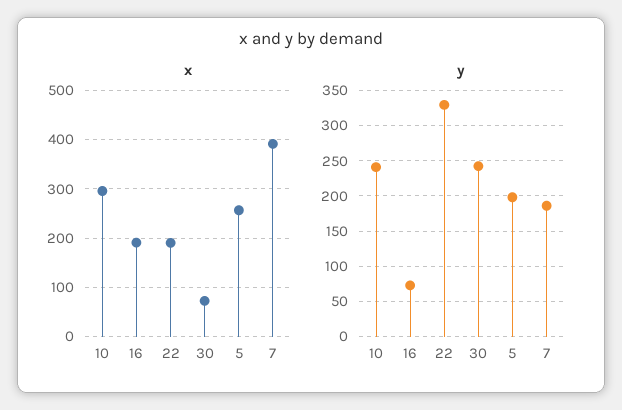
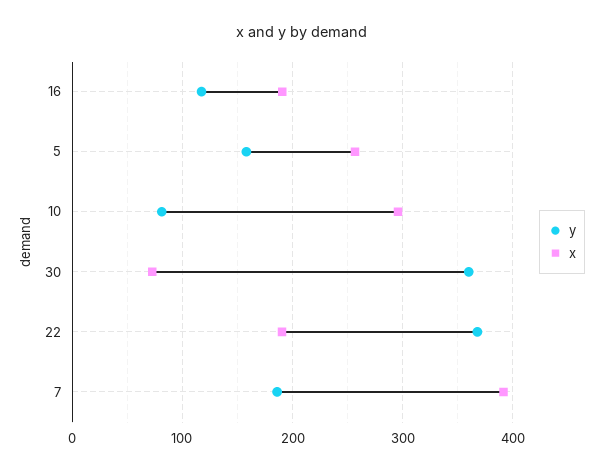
y, 10: 240 -> 80
y, 16: 70 -> 120
y, 22: 330 -> 370
y, 30: 240 -> 360
y, 5: 200 -> 160

